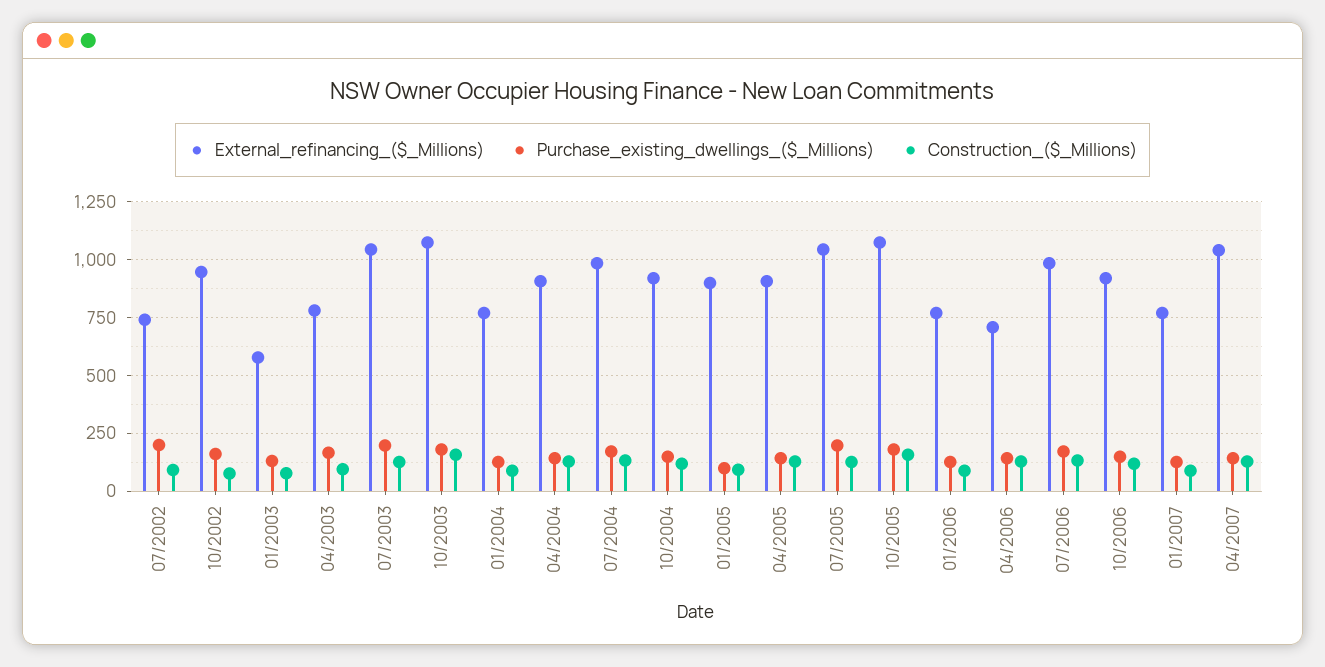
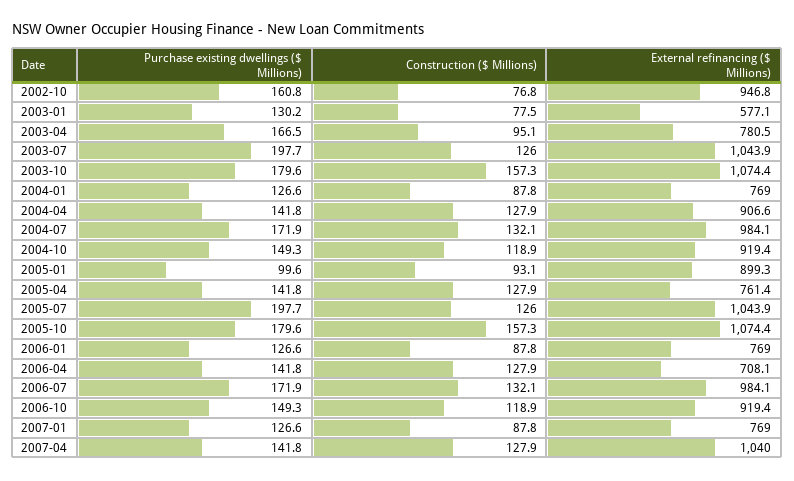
External_refinancing_($_Millions), 07/2002: 750 -> none
Purchase_existing_dwellings_($_Millions), 07/2002: 200 -> none
Construction_($_Millions), 07/2002: 100 -> none
External_refinancing_($_Millions), 04/2005: 900 -> 761.4

